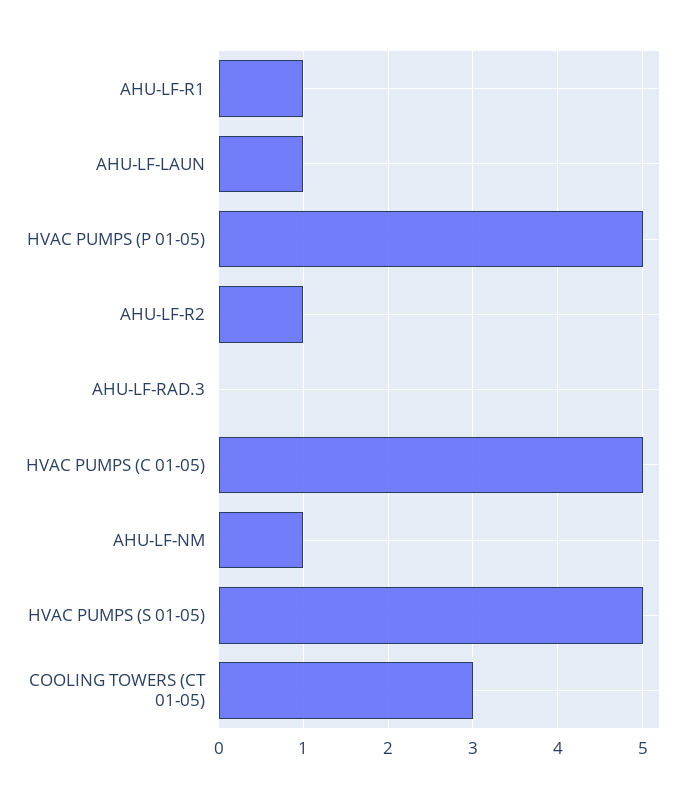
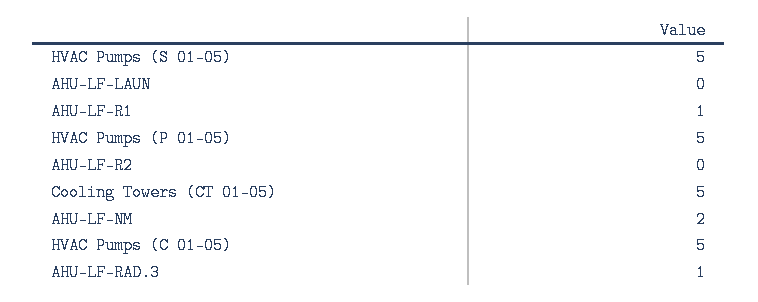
AHU-LF-LAUN: 1 -> 0
AHU-LF-R2: 1 -> 0
AHU-LF-RAD.3: 0 -> 1
AHU-LF-NM: 1 -> 2
COOLING TOWERS (CT 01-05): 3 -> 5

